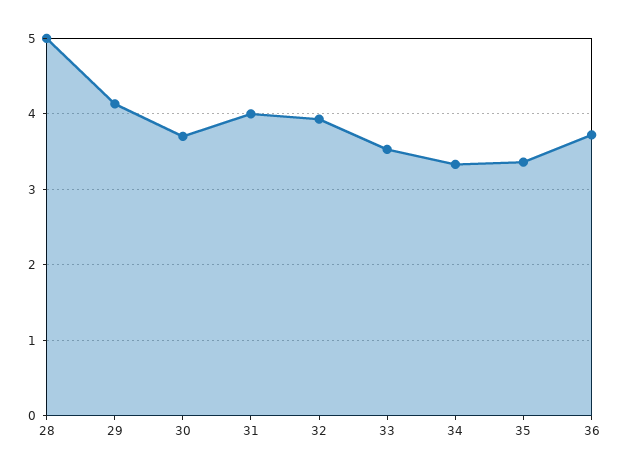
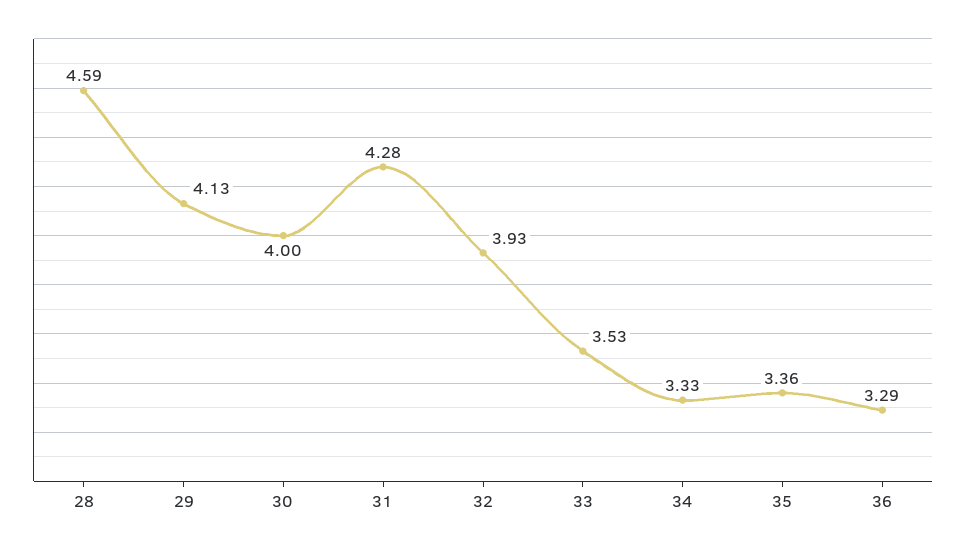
28: 5 -> 4.59
30: 3.7 -> 4
31: 4 -> 4.28
36: 3.7 -> 3.29

